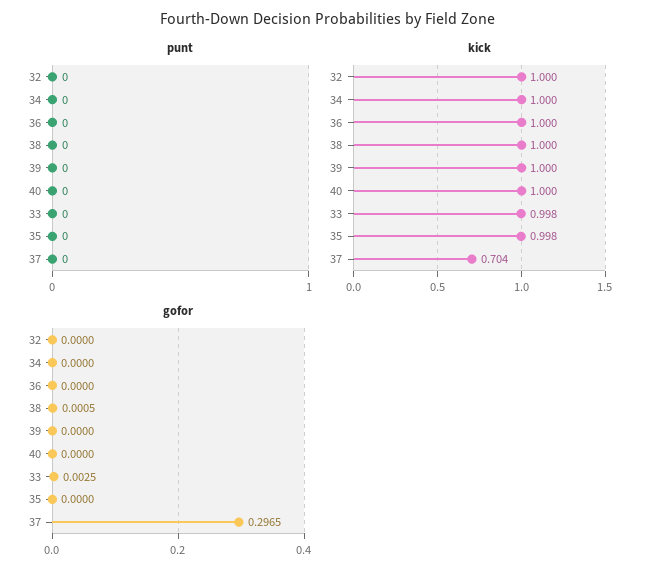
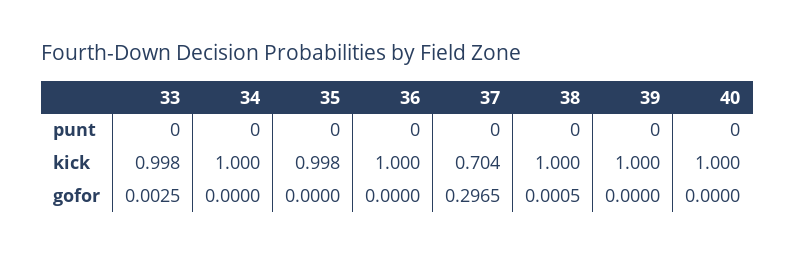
punt, 32: 0 -> none
kick, 32: 1 -> none
gofor, 32: 0 -> none

